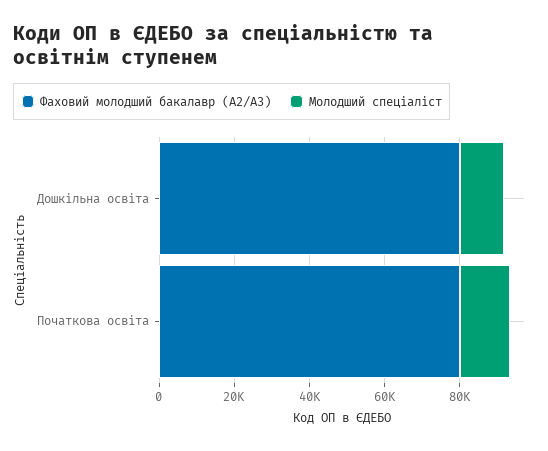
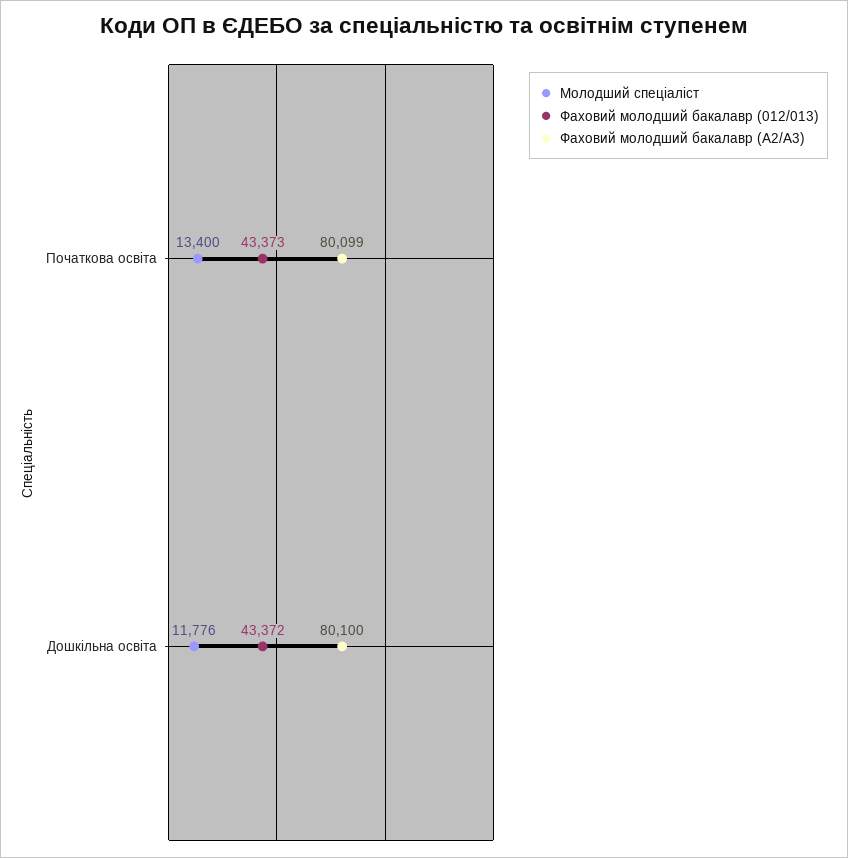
Фаховий молодший бакалавр (012/013), Початкова освіта: none -> 43373
Фаховий молодший бакалавр (012/013), Дошкільна освіта: none -> 43372

